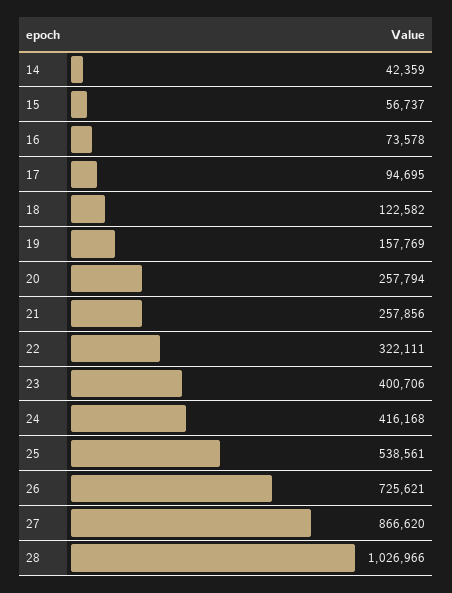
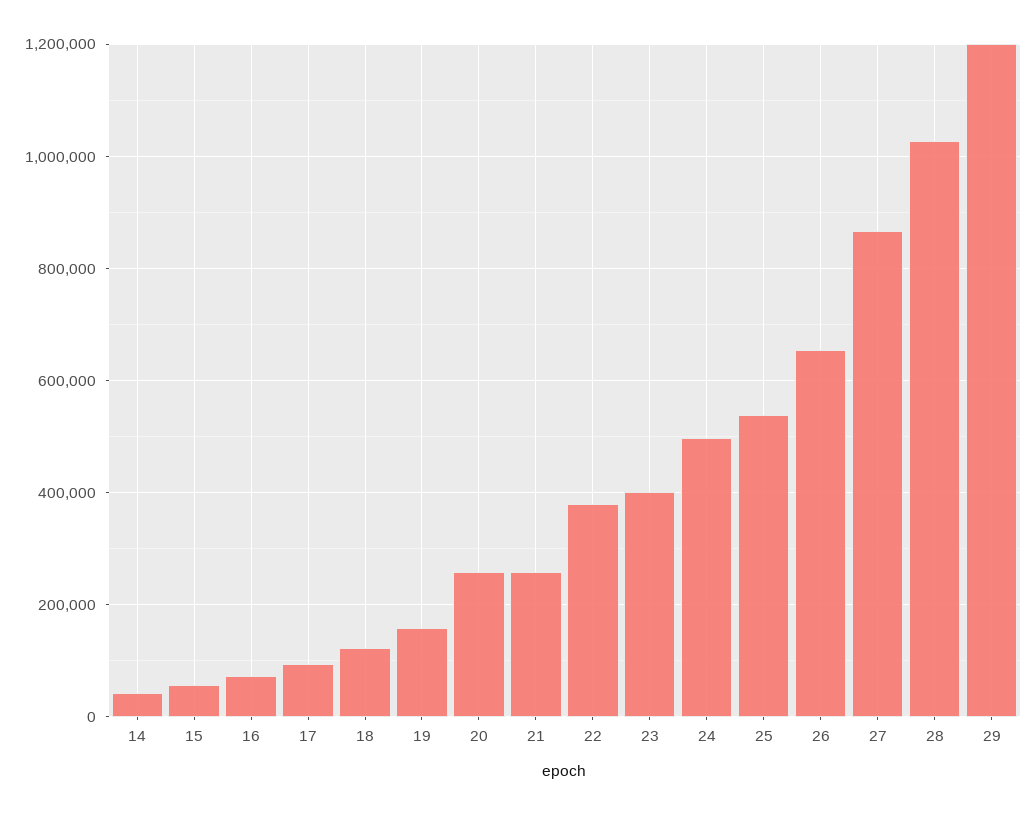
22: 322111 -> 380000
24: 416168 -> 500000
26: 725621 -> 660000
29: none -> 1200000

